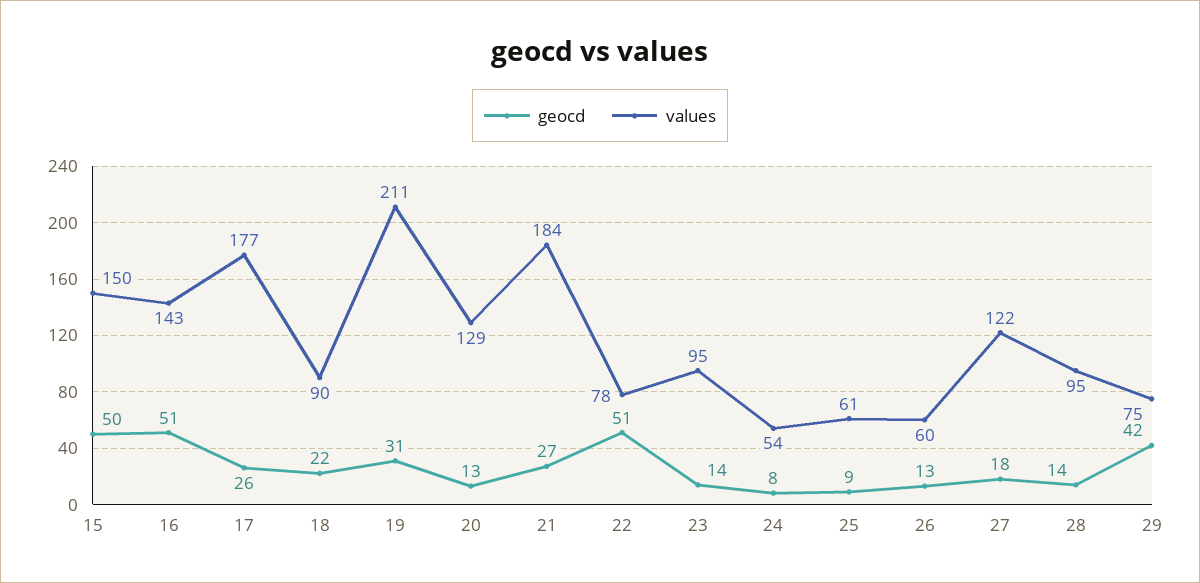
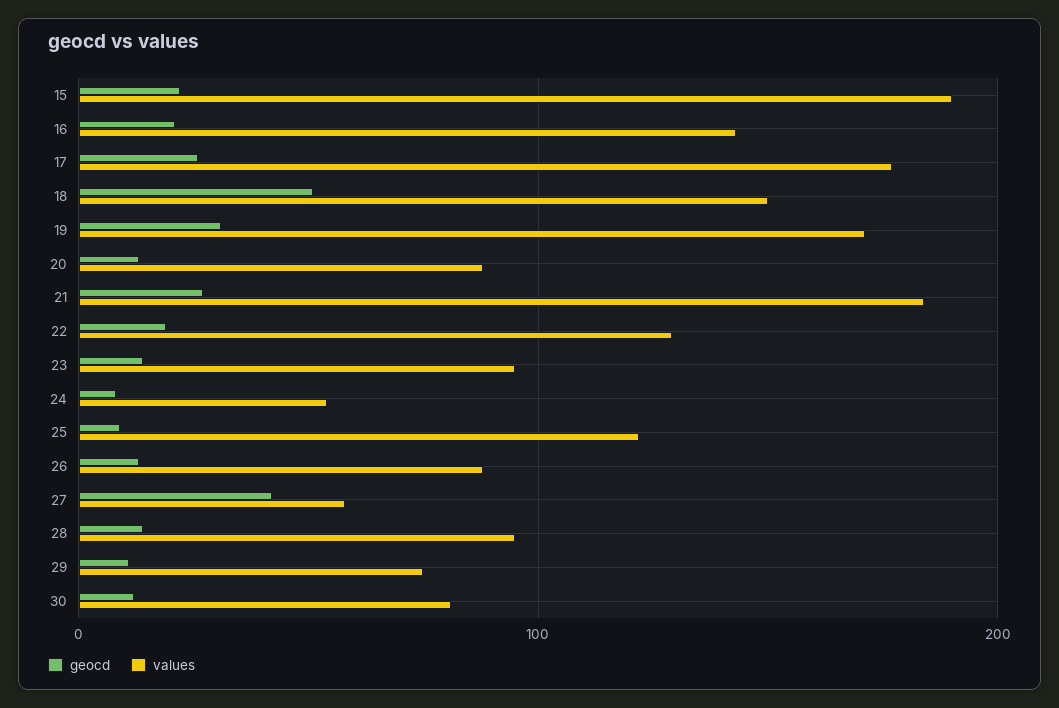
geocd, 15: 50 -> 20
values, 15: 150 -> 190
geocd, 16: 51 -> 20
geocd, 18: 22 -> 50
values, 18: 90 -> 150
values, 19: 211 -> 170
values, 20: 129 -> 90
geocd, 22: 51 -> 20
values, 22: 78 -> 130
values, 25: 61 -> 120
values, 26: 60 -> 90
geocd, 27: 18 -> 40
values, 27: 122 -> 60
geocd, 29: 42 -> 10
geocd, 30: none -> 10
values, 30: none -> 80

